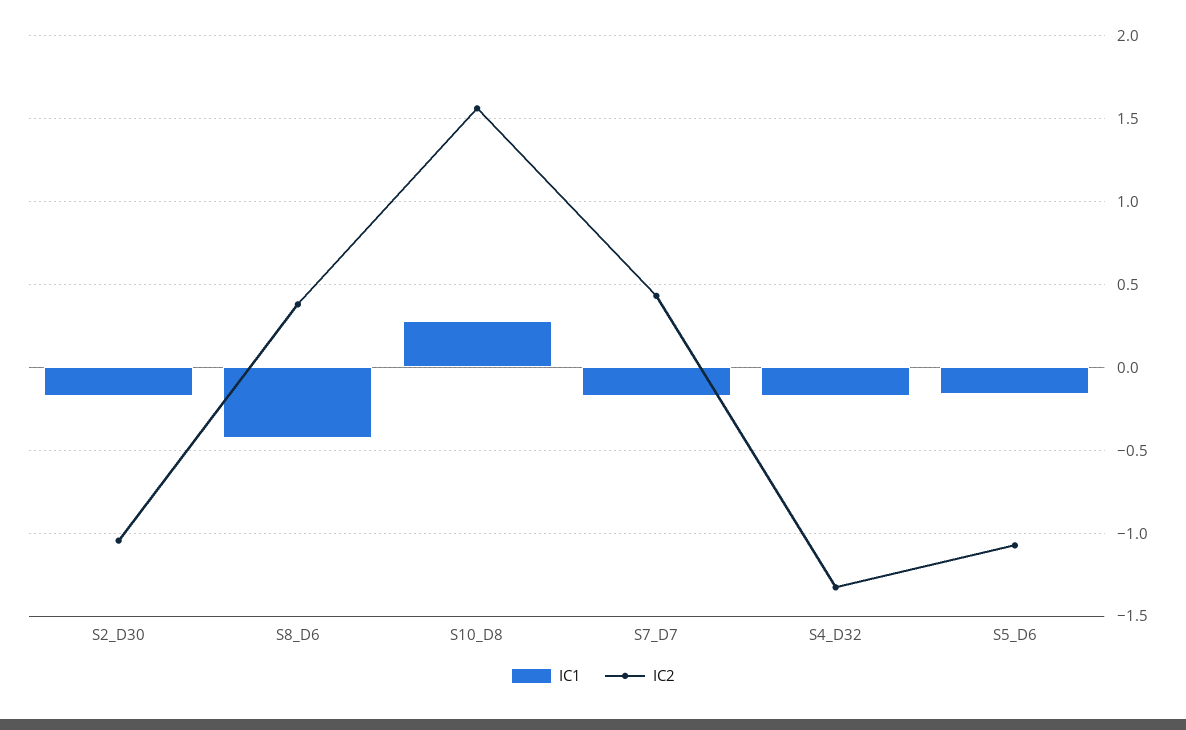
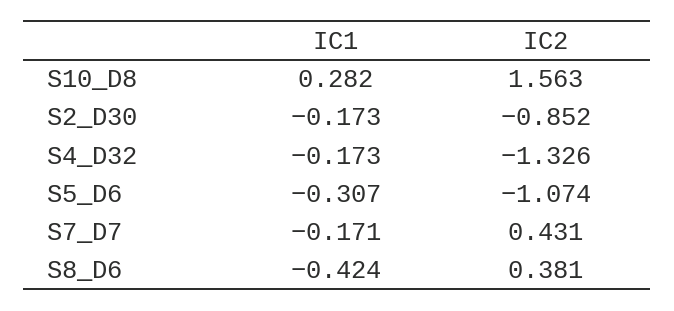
IC2, S2_D30: -1.05 -> -0.852
IC1, S5_D6: -0.15 -> -0.307

